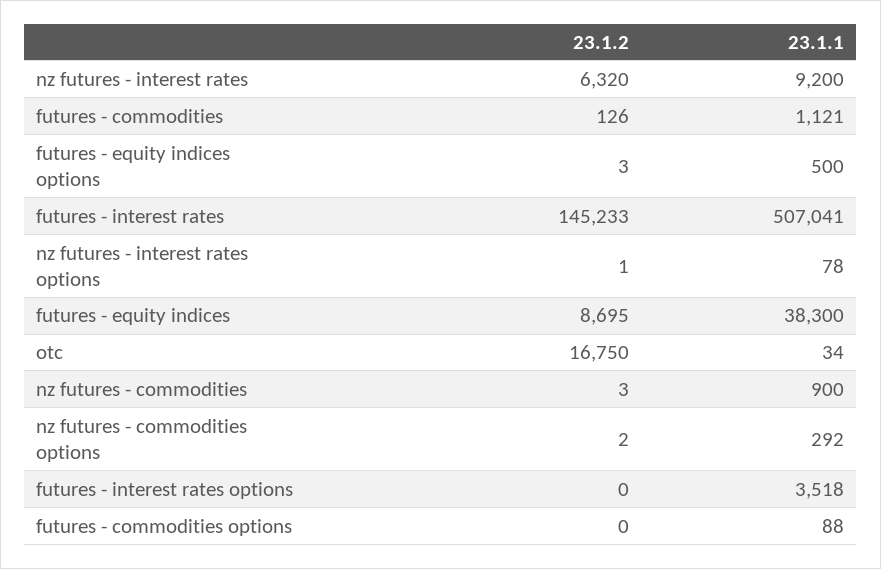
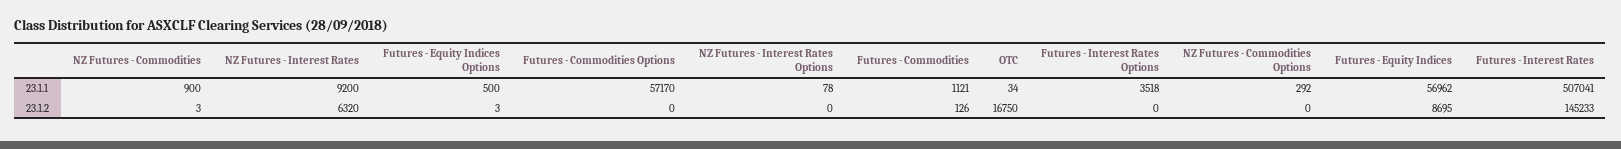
23.1.2, nz futures - interest rates options: 1 -> 0
23.1.1, futures - equity indices: 38300 -> 56962
23.1.2, nz futures - commodities options: 2 -> 0
23.1.1, futures - commodities options: 88 -> 57170

